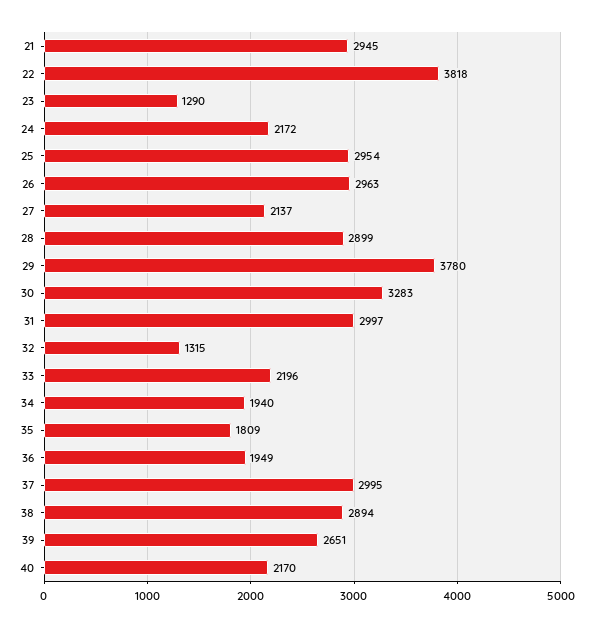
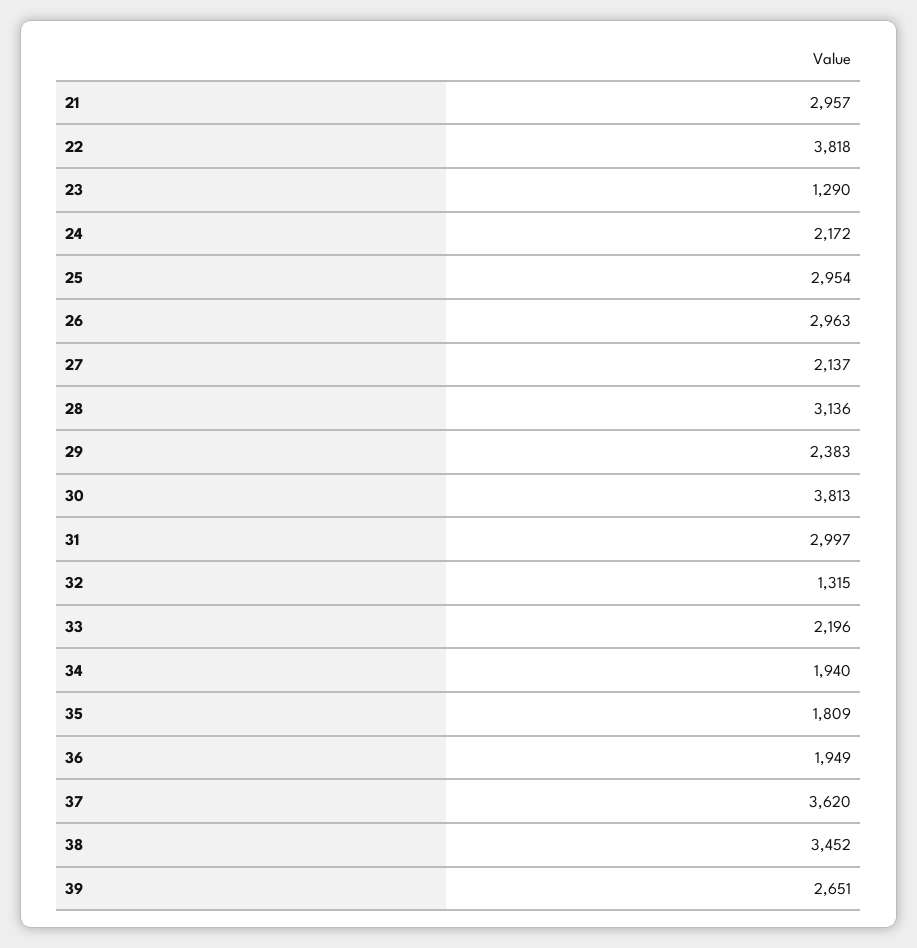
21: 2945 -> 2957
28: 2899 -> 3136
29: 3780 -> 2383
30: 3283 -> 3813
37: 2995 -> 3620
38: 2894 -> 3452
40: 2170 -> none

